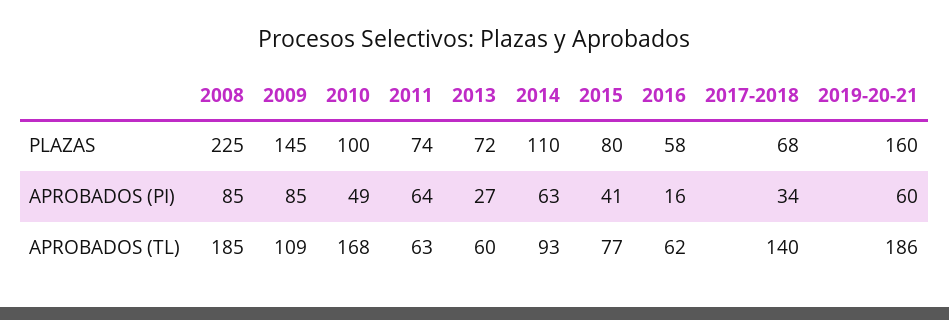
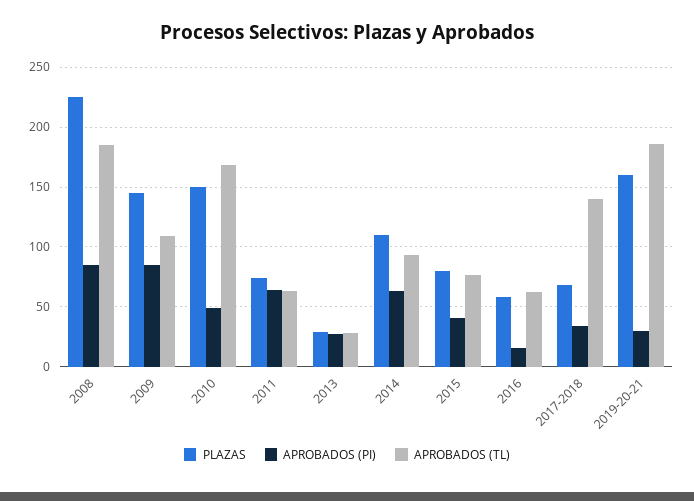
PLAZAS, 2010: 100 -> 150
PLAZAS, 2013: 72 -> 30
APROBADOS (PI), 2019-20-21: 60 -> 30
APROBADOS (TL), 2013: 60 -> 30

